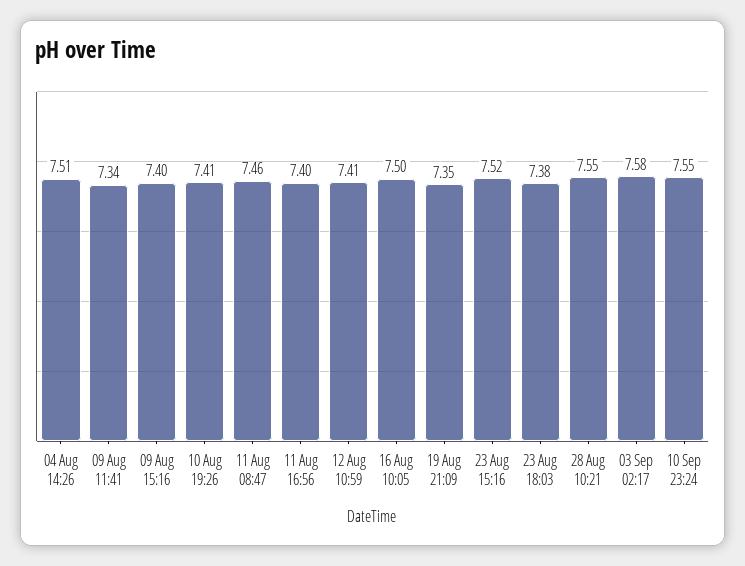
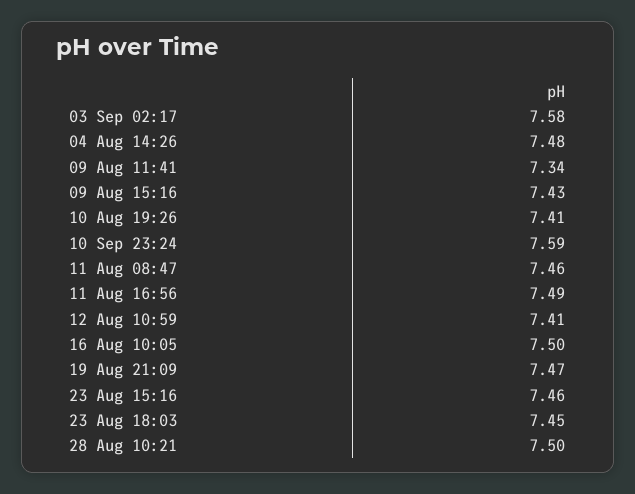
04 Aug 14:26: 7.51 -> 7.48
09 Aug 15:16: 7.4 -> 7.43
11 Aug 16:56: 7.4 -> 7.49
19 Aug 21:09: 7.35 -> 7.47
23 Aug 15:16: 7.52 -> 7.46
23 Aug 18:03: 7.38 -> 7.45
28 Aug 10:21: 7.55 -> 7.5
10 Sep 23:24: 7.55 -> 7.59

